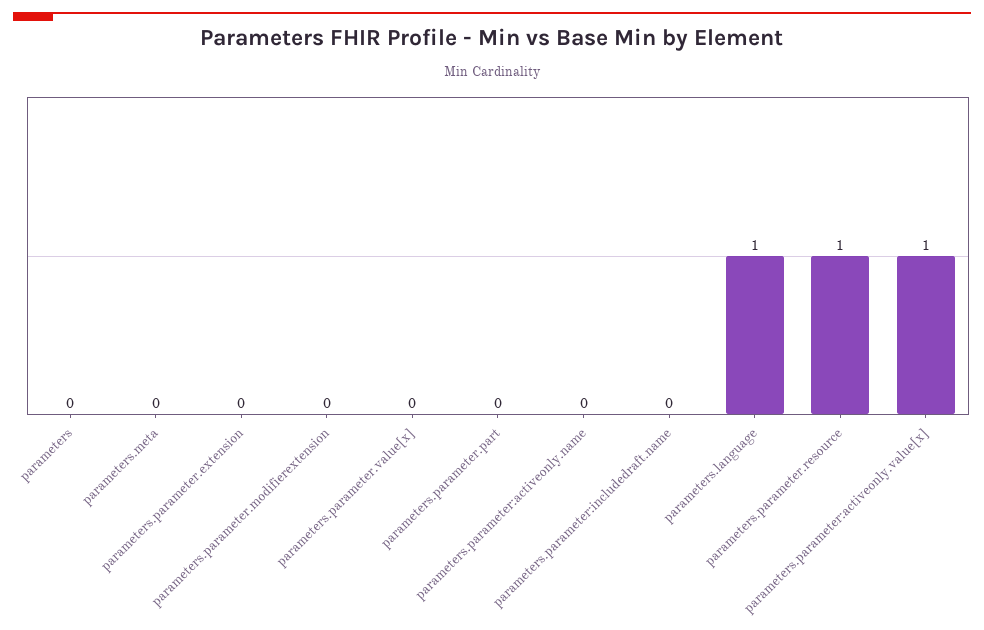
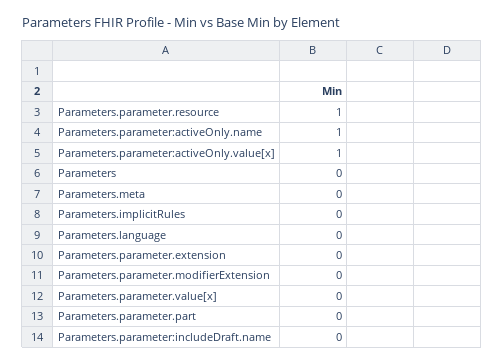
parameters.parameter:activeonly.name: 0 -> 1
parameters.language: 1 -> 0
Parameters.implicitRules: none -> 0

